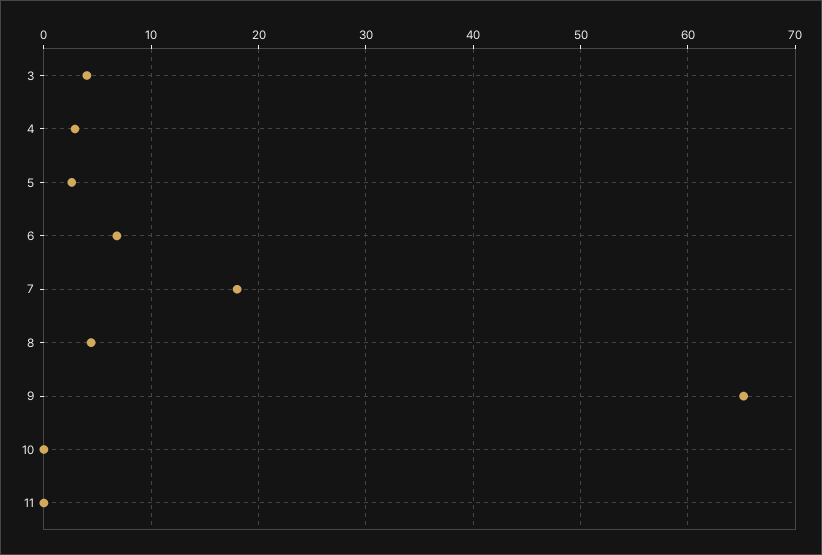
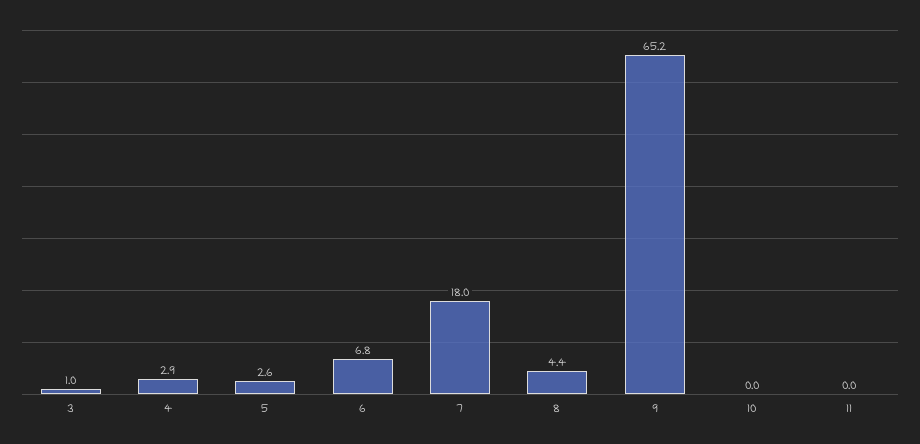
3: 4 -> 1

